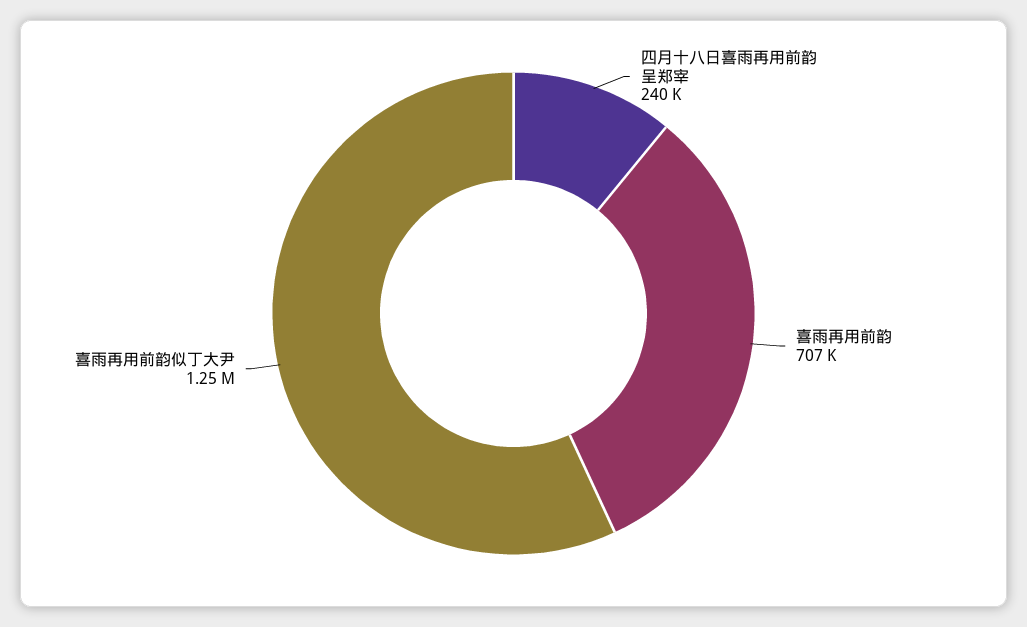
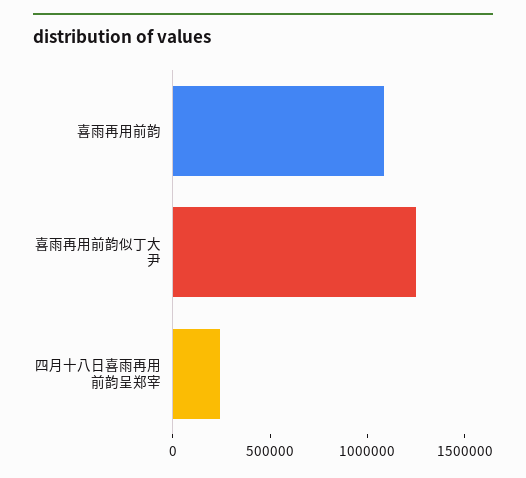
喜雨再用前韵: 707000 -> 1100000

